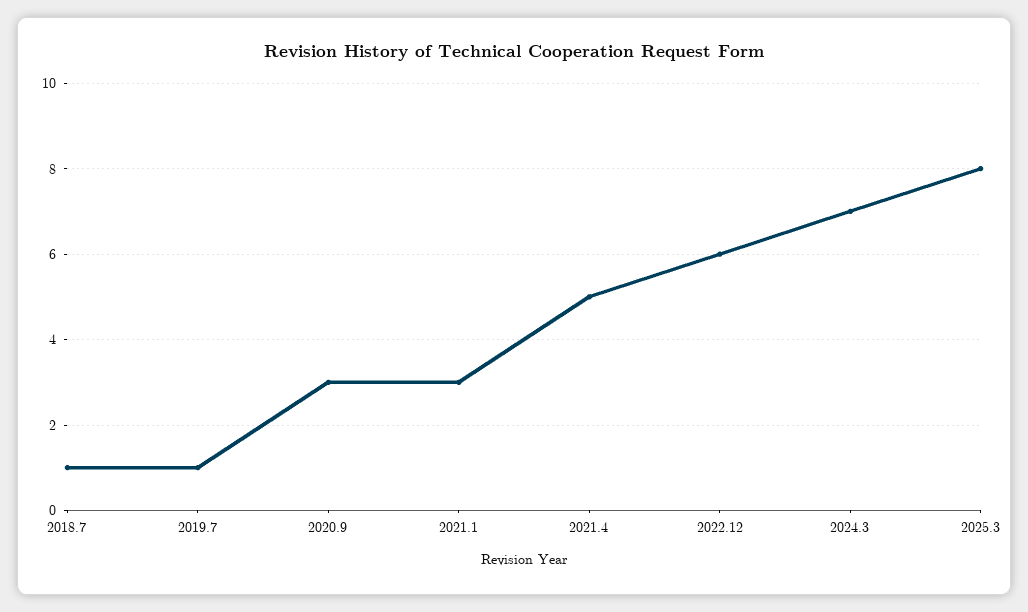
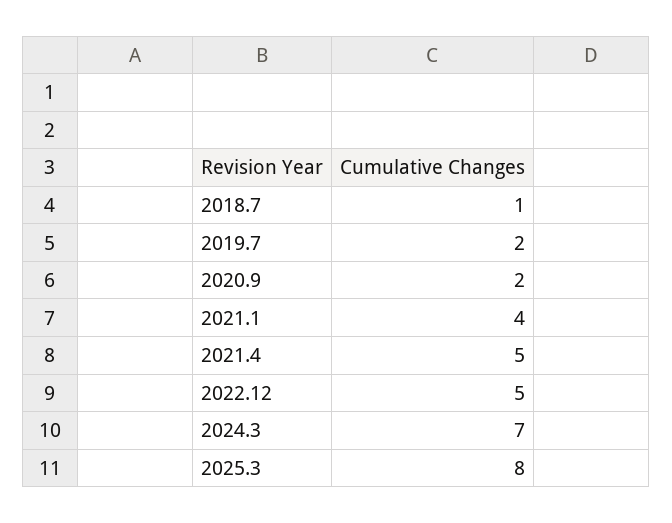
2019.7: 1 -> 2
2020.9: 3 -> 2
2021.1: 3 -> 4
2022.12: 6 -> 5

